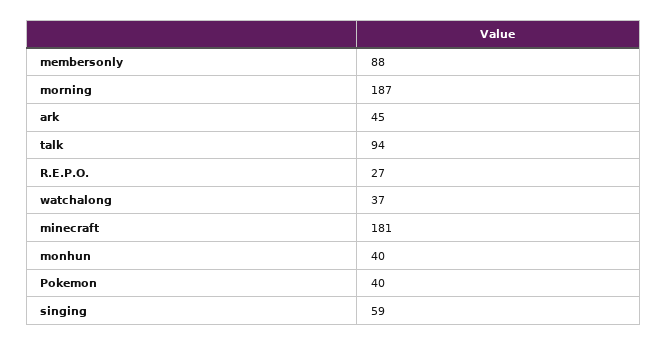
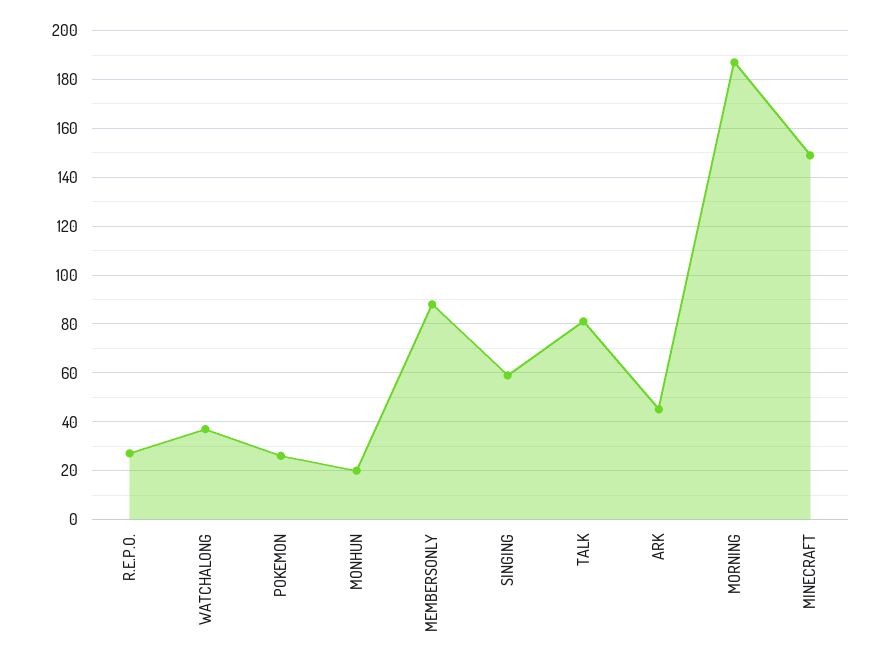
talk: 94 -> 80
minecraft: 181 -> 150
monhun: 40 -> 20
Pokemon: 40 -> 25

